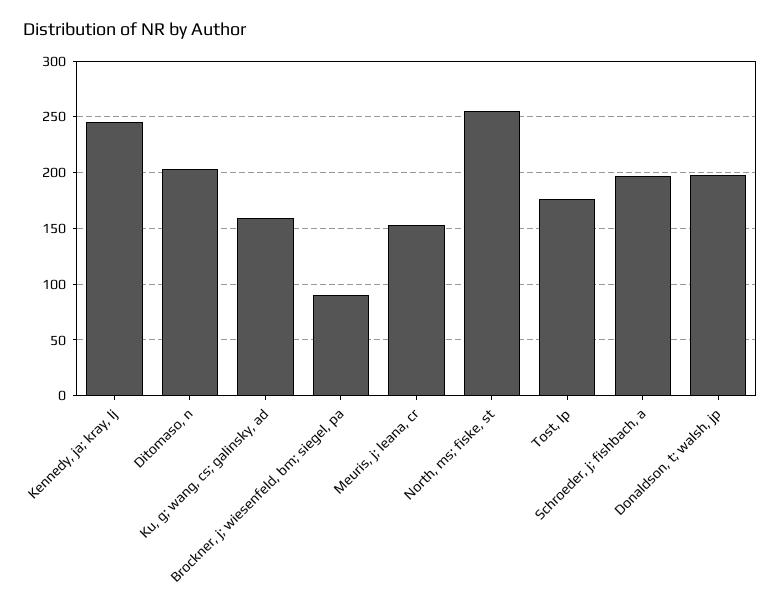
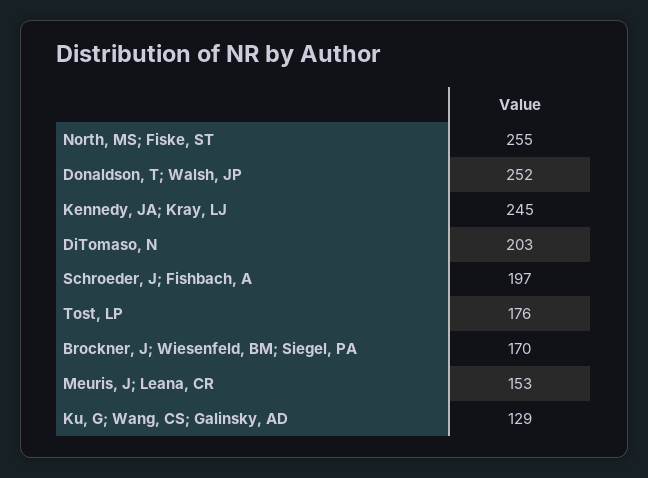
Ku, g; wang, cs; galinsky, ad: 160 -> 129
Brockner, j; wiesenfeld, bm; siegel, pa: 90 -> 170
Donaldson, t; walsh, jp: 200 -> 252

